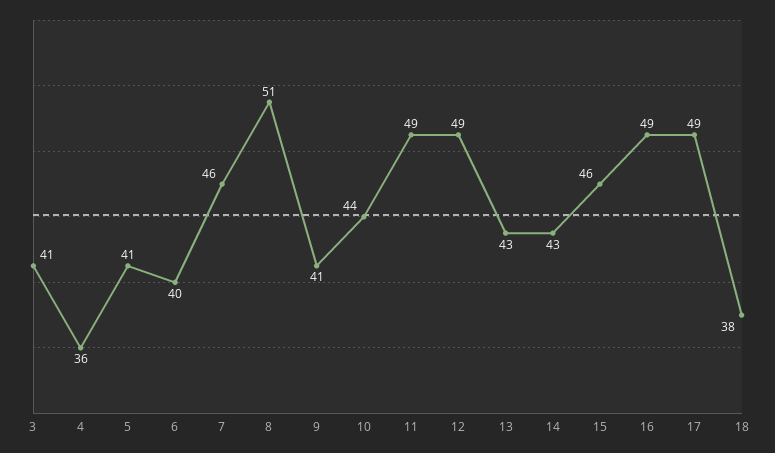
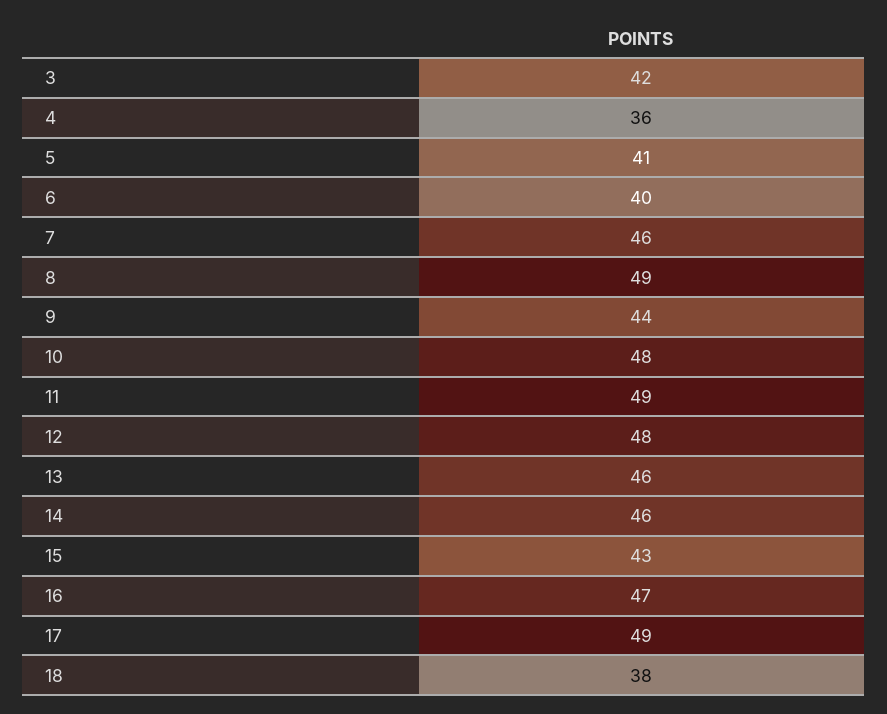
3: 41 -> 42
8: 51 -> 49
9: 41 -> 44
10: 44 -> 48
12: 49 -> 48
13: 43 -> 46
14: 43 -> 46
15: 46 -> 43
16: 49 -> 47

